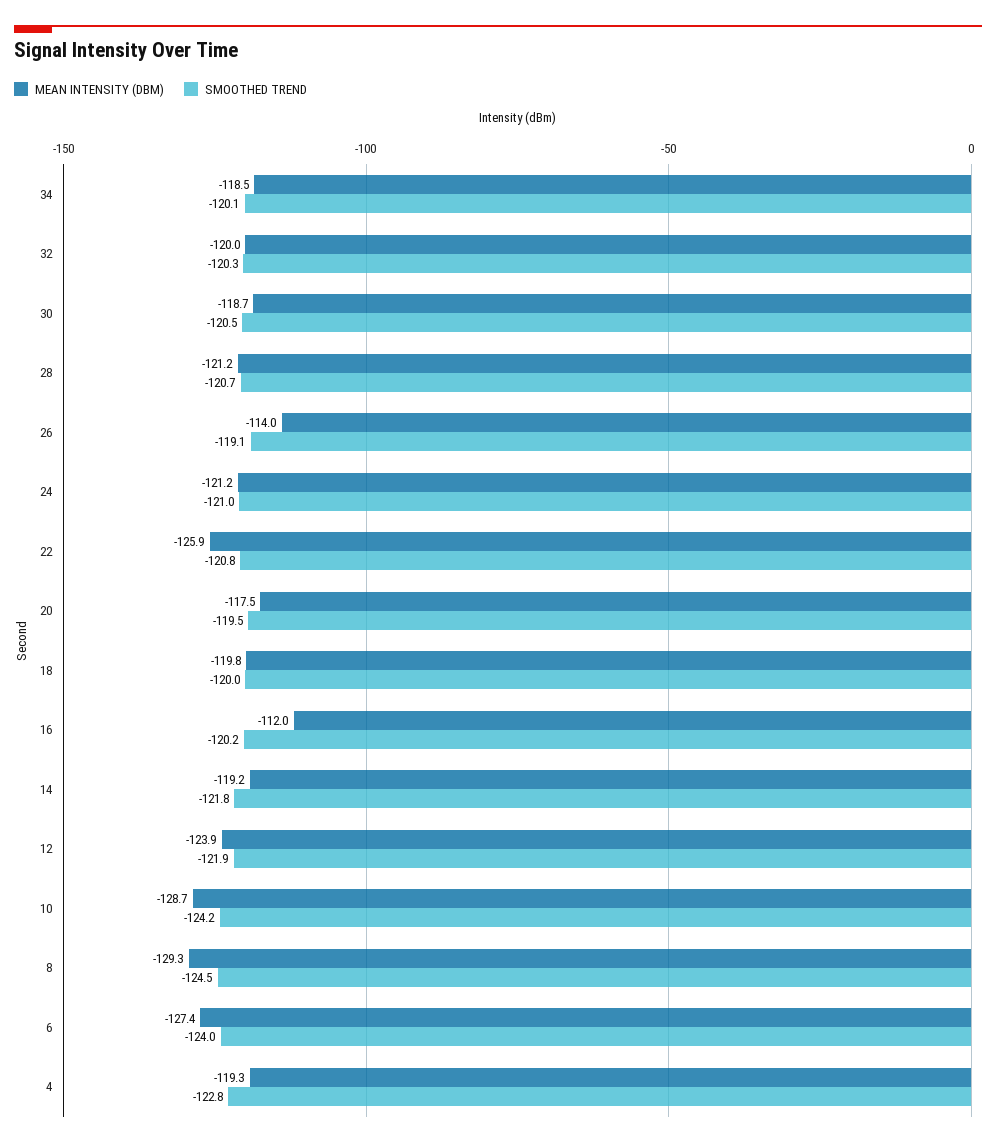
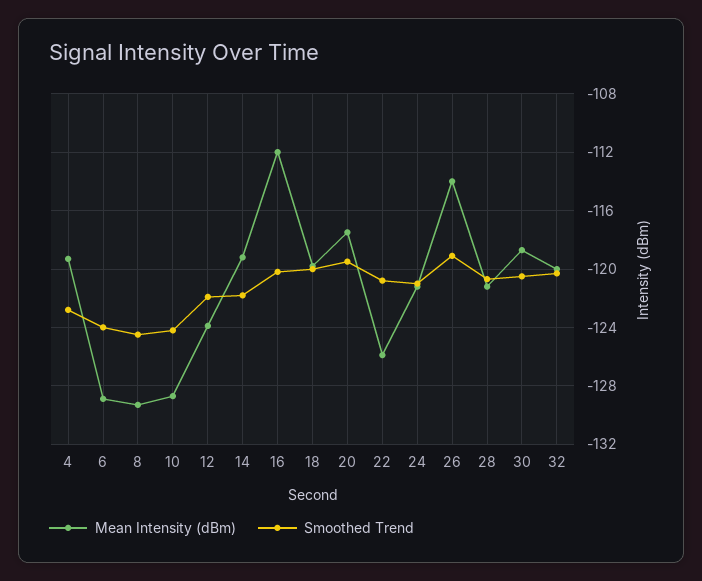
MEAN INTENSITY (DBM), 34: -118.5 -> none
SMOOTHED TREND, 34: -120.1 -> none
MEAN INTENSITY (DBM), 6: -127.4 -> -129

